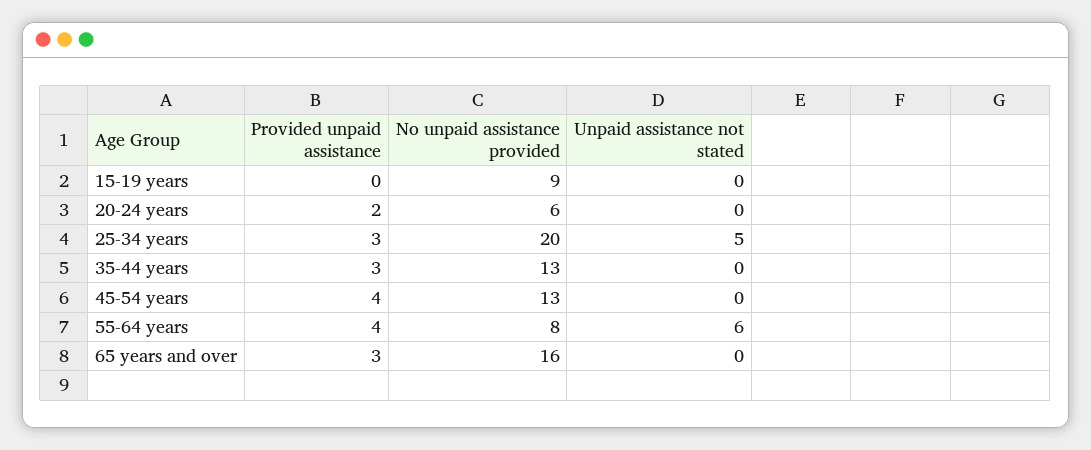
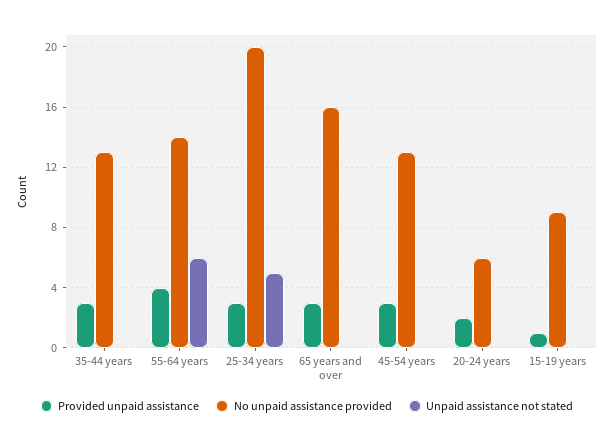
Provided unpaid assistance, 15-19 years: 0 -> 1
Provided unpaid assistance, 45-54 years: 4 -> 3
No unpaid assistance provided, 55-64 years: 8 -> 14

